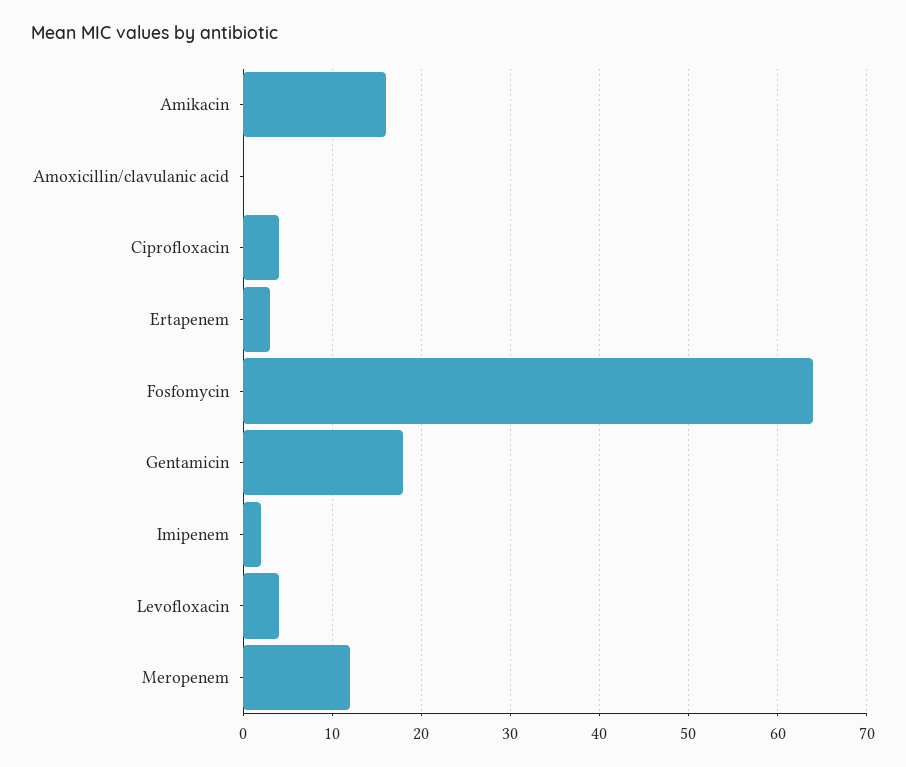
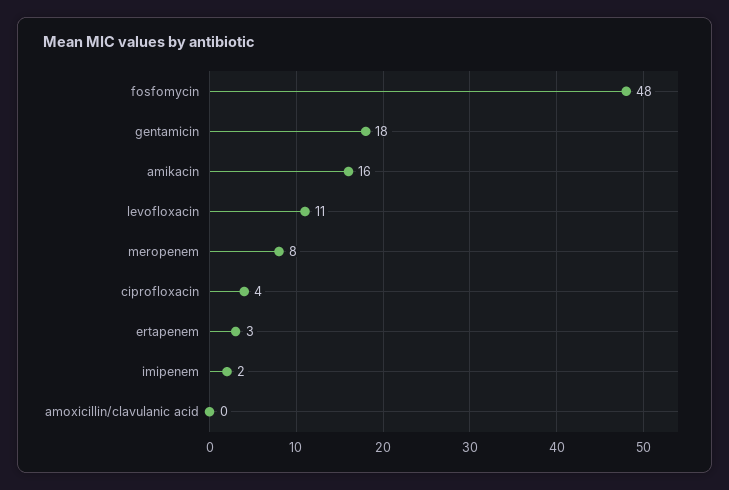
Fosfomycin: 64 -> 48
Levofloxacin: 4 -> 11
Meropenem: 12 -> 8

